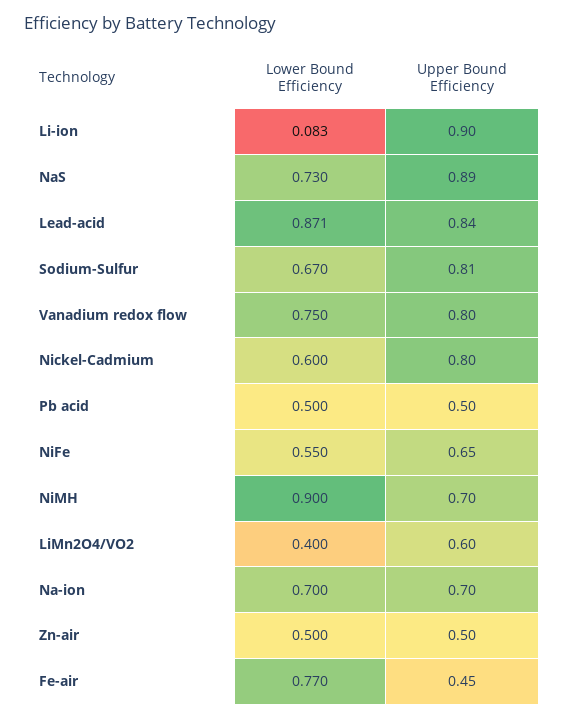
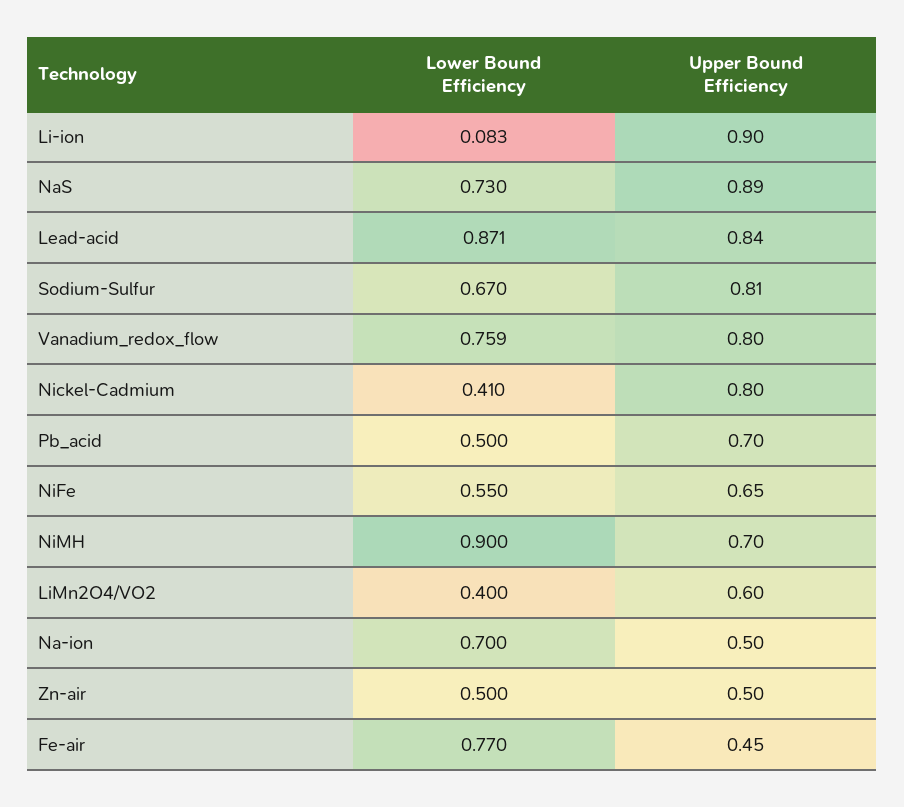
Lower Bound Efficiency, Vanadium redox flow: 0.75 -> 0.759
Lower Bound Efficiency, Nickel-Cadmium: 0.6 -> 0.41
Upper Bound Efficiency, Pb acid: 0.5 -> 0.7
Upper Bound Efficiency, Na-ion: 0.7 -> 0.5

